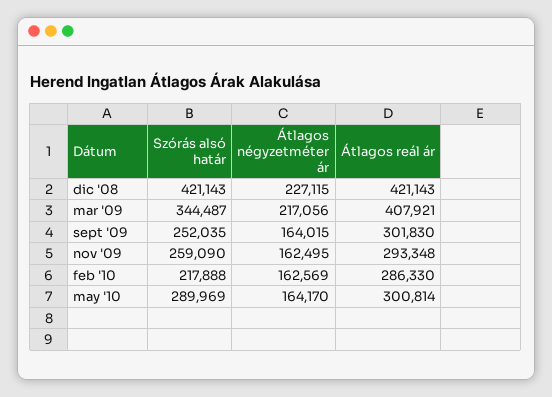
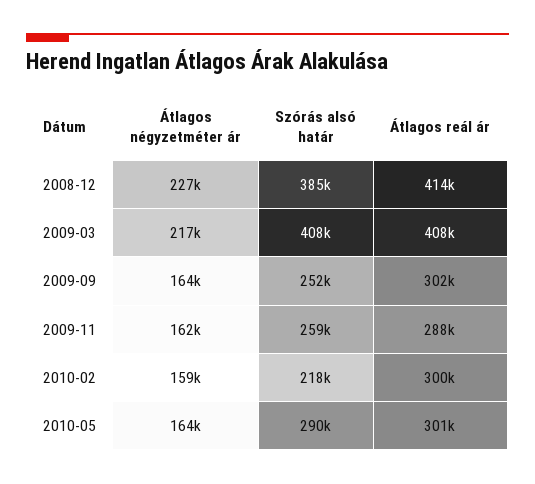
Szórás alsó határ, dic '08: 421143 -> 385000
Átlagos reál ár, dic '08: 421143 -> 414000
Szórás alsó határ, mar '09: 344487 -> 408000
Átlagos reál ár, nov '09: 293348 -> 288000
Átlagos négyzetméter ár, feb '10: 162569 -> 159000
Átlagos reál ár, feb '10: 286330 -> 300000

